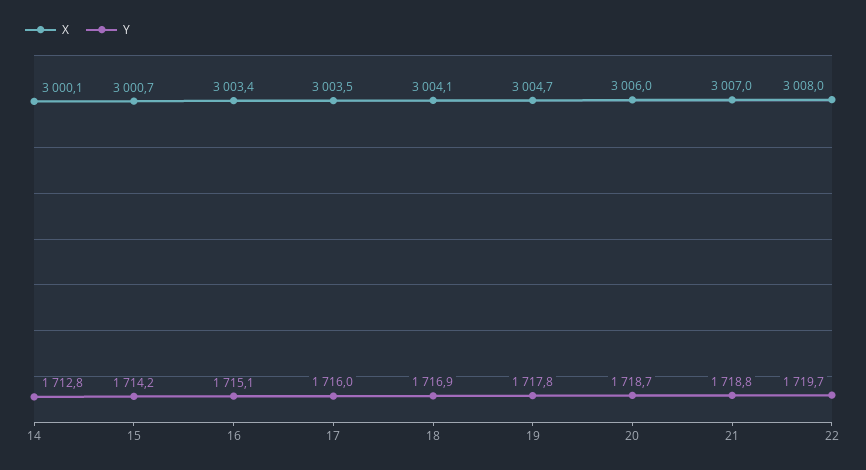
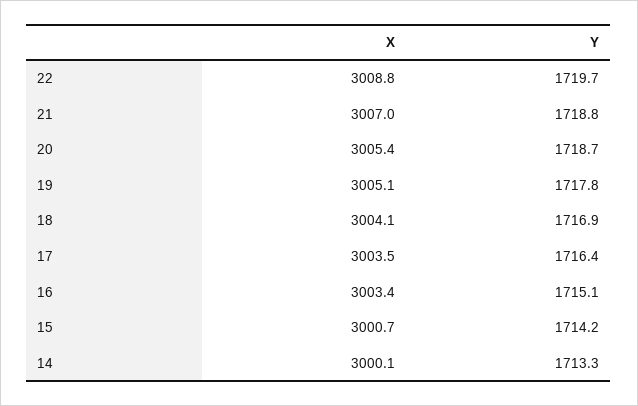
Y, 14: 1712.8 -> 1713.3
Y, 17: 1716 -> 1716.4
X, 19: 3004.7 -> 3005.1
X, 20: 3006 -> 3005.4
X, 22: 3008 -> 3008.8

